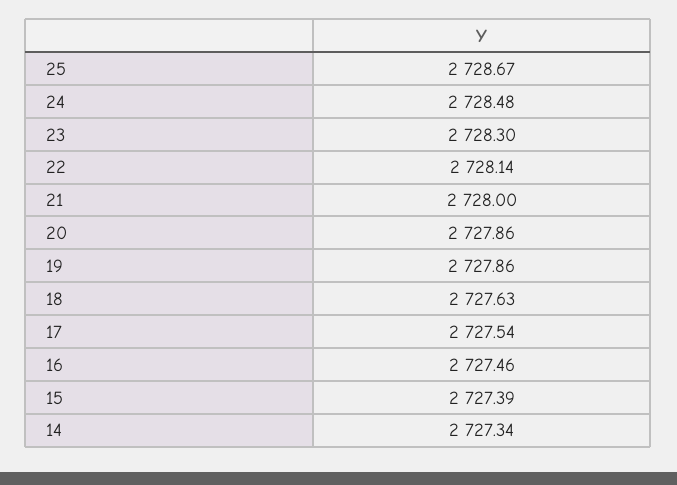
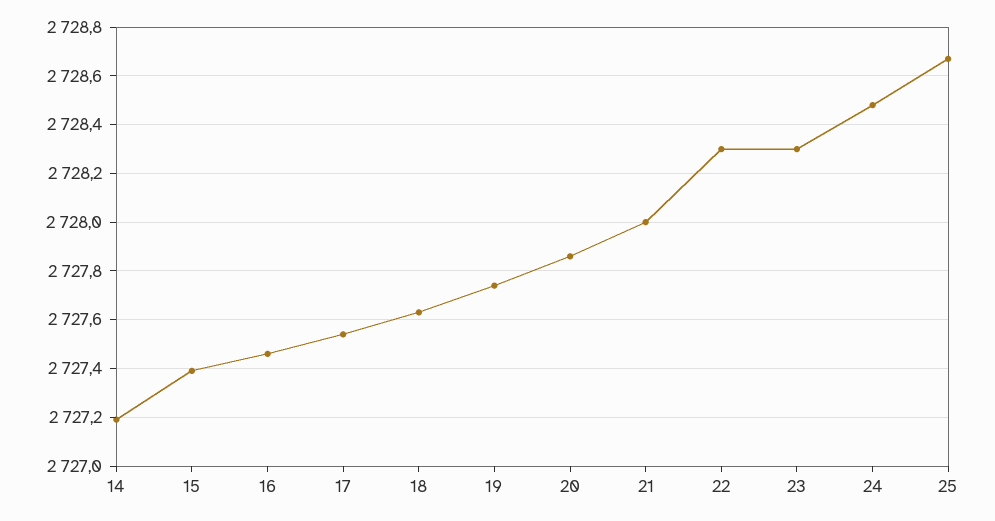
22: 2728.14 -> 2728.3
19: 2727.86 -> 2727.75
14: 2727.34 -> 2727.2

